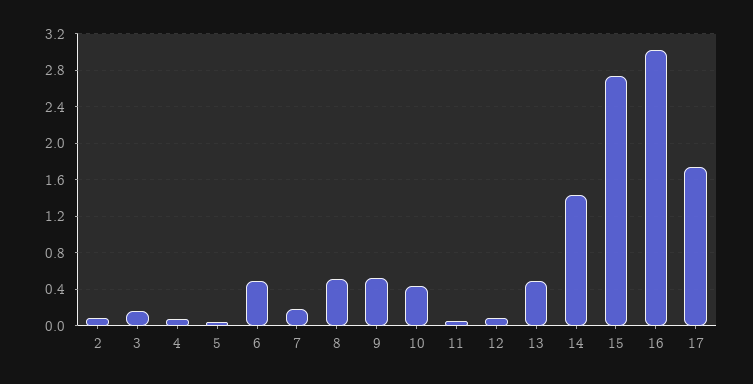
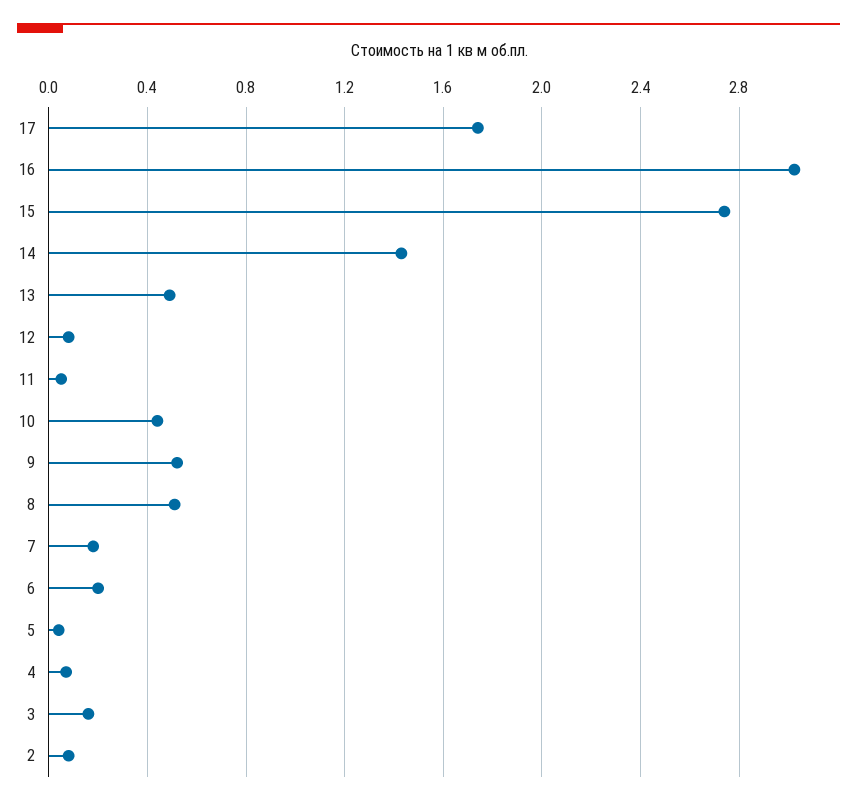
6: 0.5 -> 0.2

